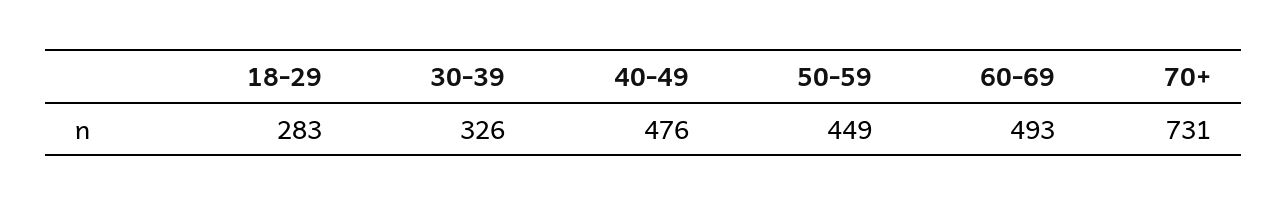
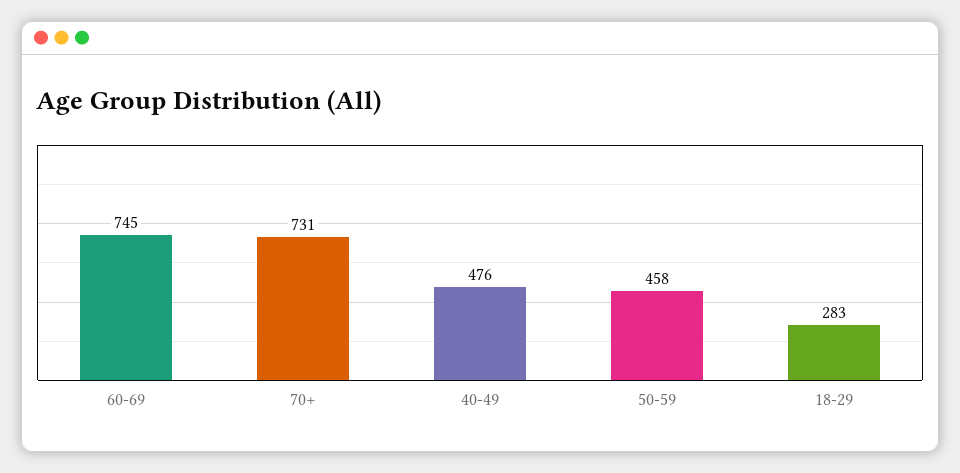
30-39: 326 -> none
50-59: 449 -> 458
60-69: 493 -> 745

